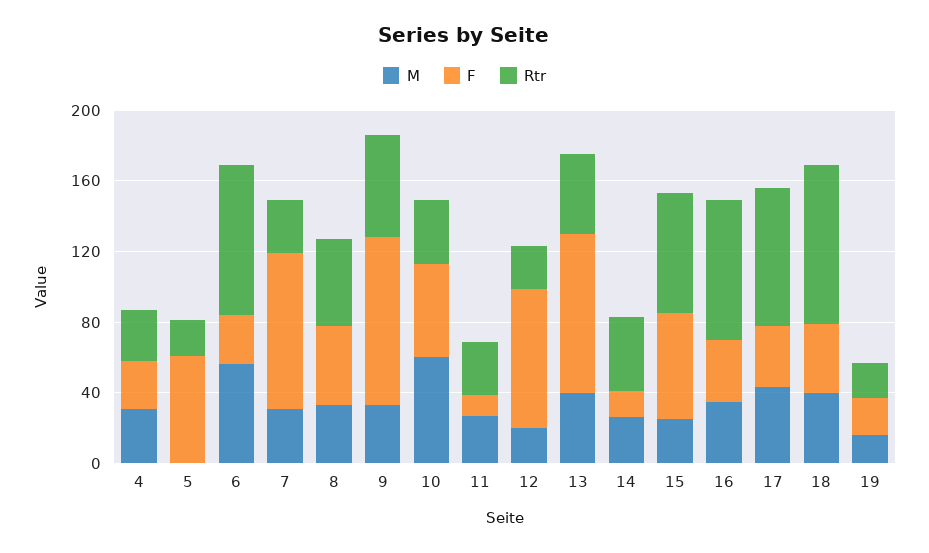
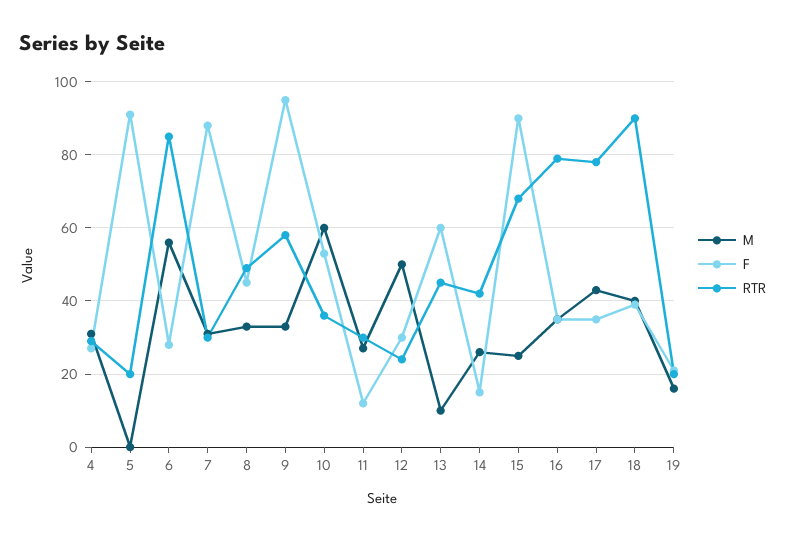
F, 5: 60 -> 90
M, 12: 20 -> 50
F, 12: 80 -> 30
M, 13: 40 -> 10
F, 13: 90 -> 60
F, 15: 60 -> 90

